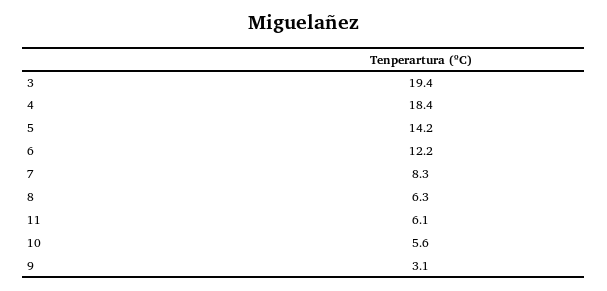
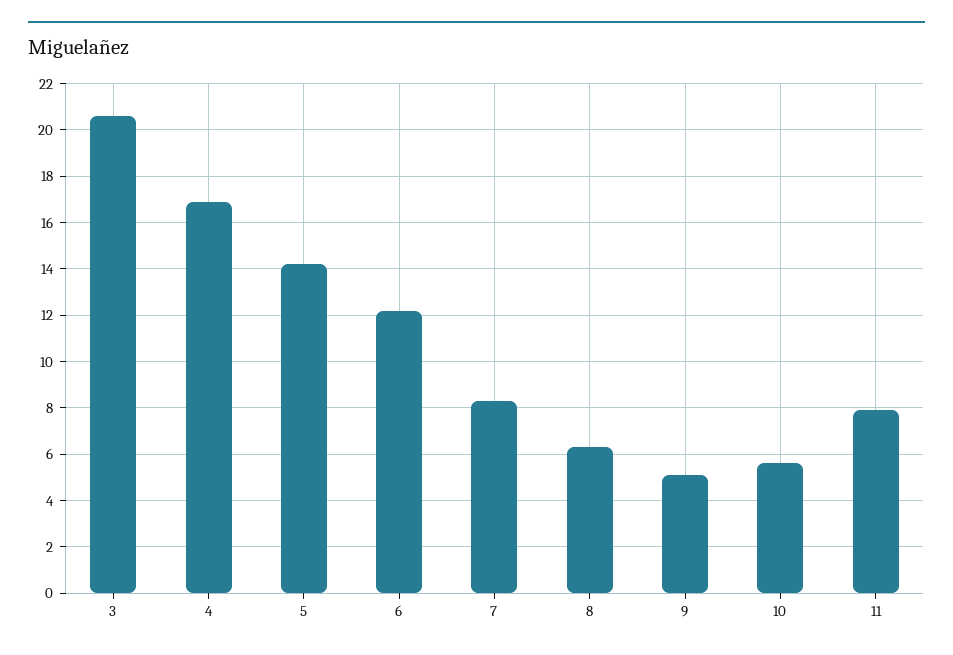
3: 19.4 -> 20.5
4: 18.4 -> 17
11: 6.1 -> 8
9: 3.1 -> 5

